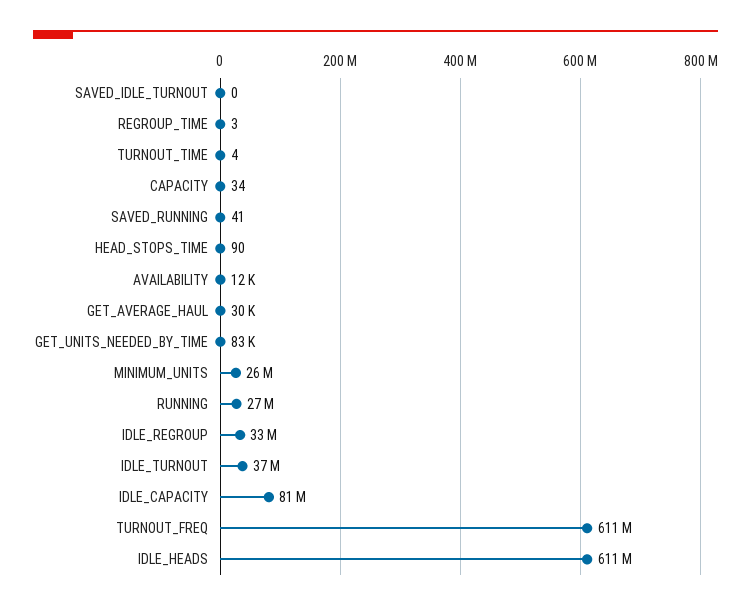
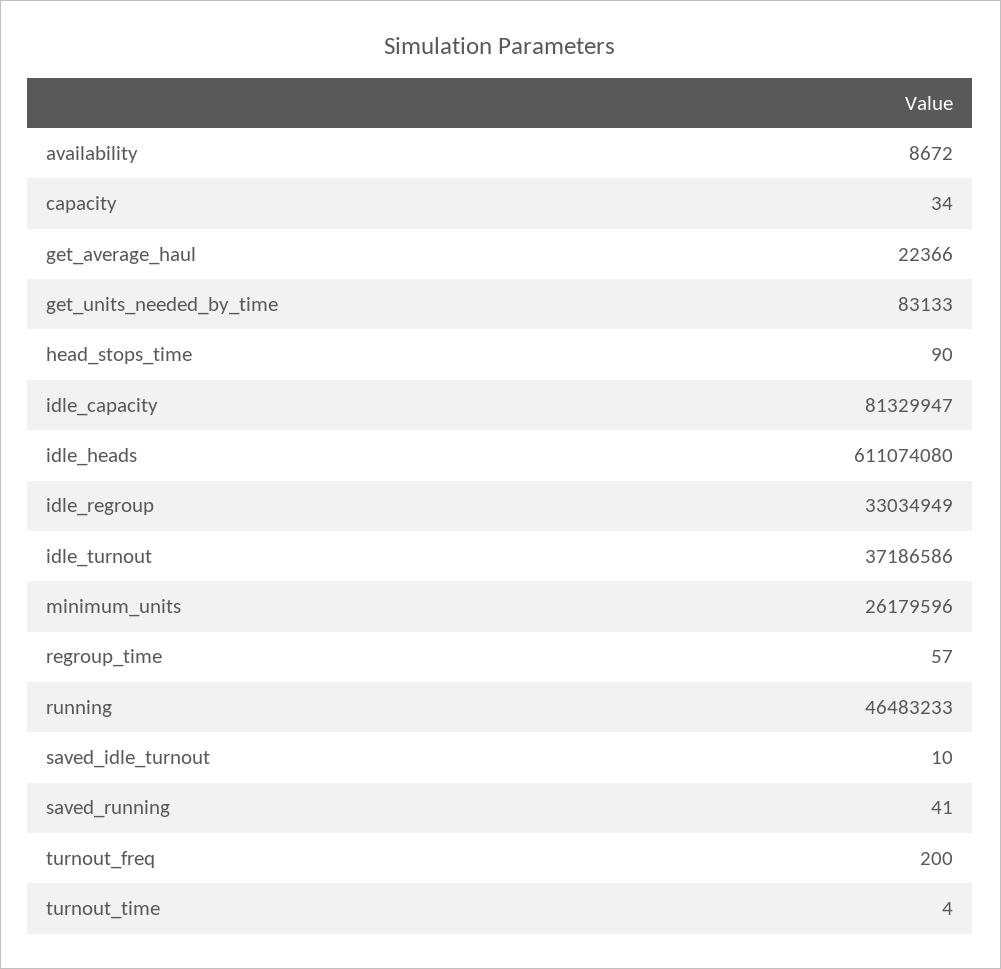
SAVED_IDLE_TURNOUT: 0 -> 10
REGROUP_TIME: 3 -> 57
AVAILABILITY: 12000 -> 8672
GET_AVERAGE_HAUL: 30000 -> 22366
RUNNING: 27000000 -> 46483233
TURNOUT_FREQ: 611000000 -> 200

